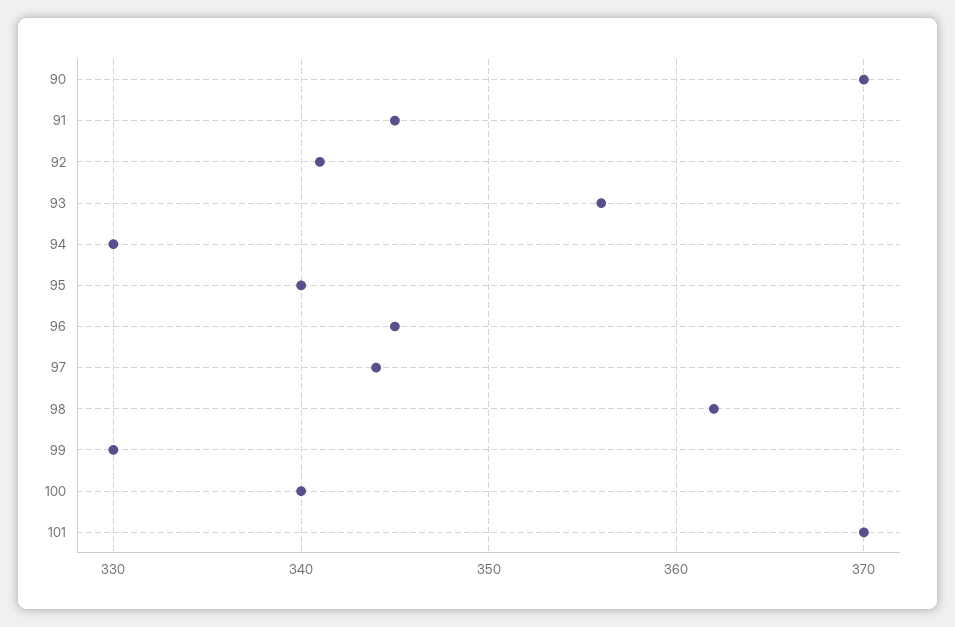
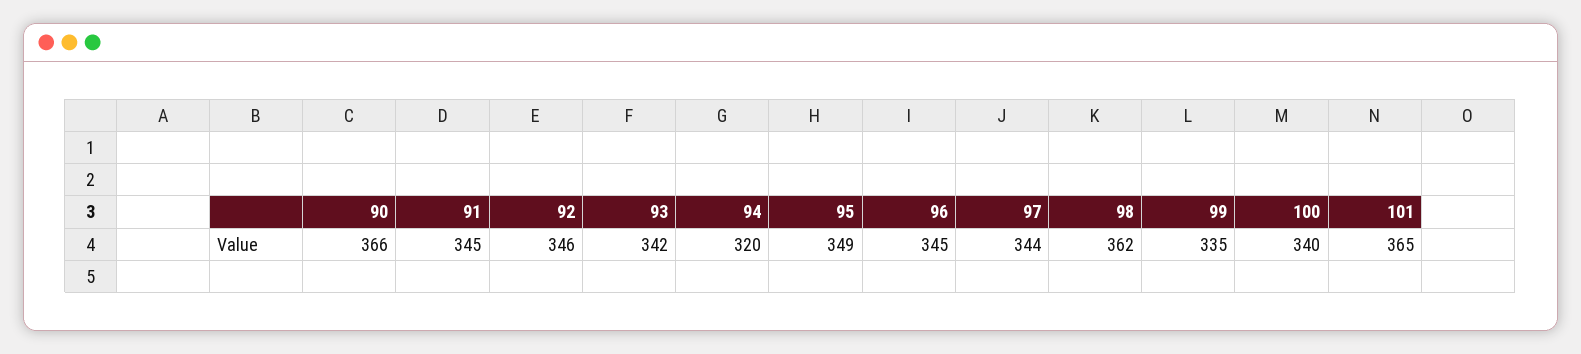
90: 370 -> 366
92: 341 -> 346
93: 356 -> 342
94: 330 -> 320
95: 340 -> 349
99: 330 -> 335
101: 370 -> 365

